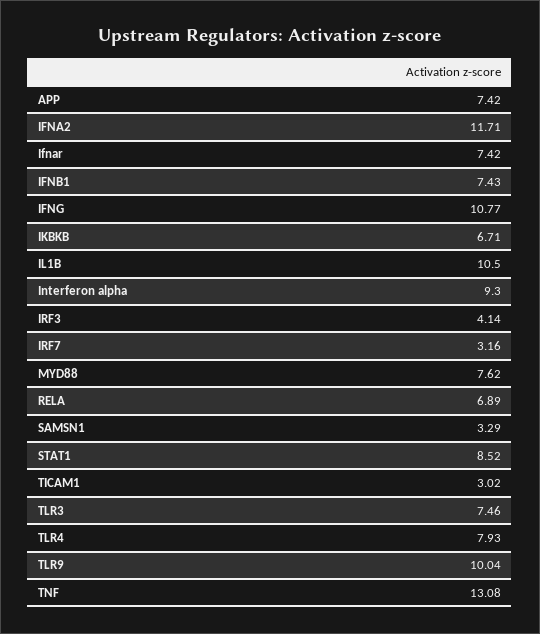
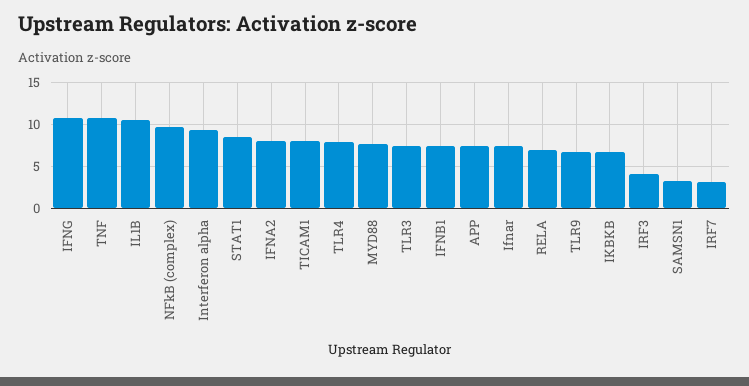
IFNA2: 11.71 -> 8
TICAM1: 3.02 -> 8
TLR9: 10.04 -> 7
TNF: 13.08 -> 11
NFkB (complex): none -> 10

